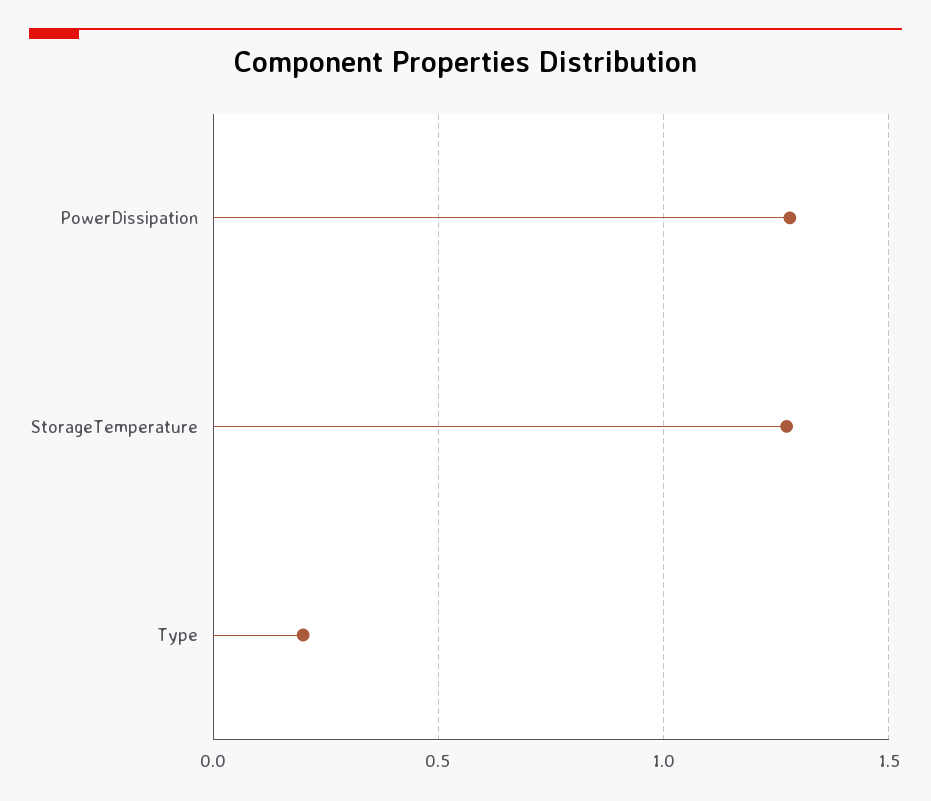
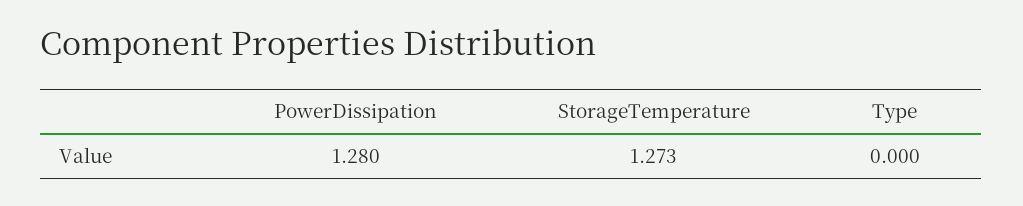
Type: 0.2 -> 0

